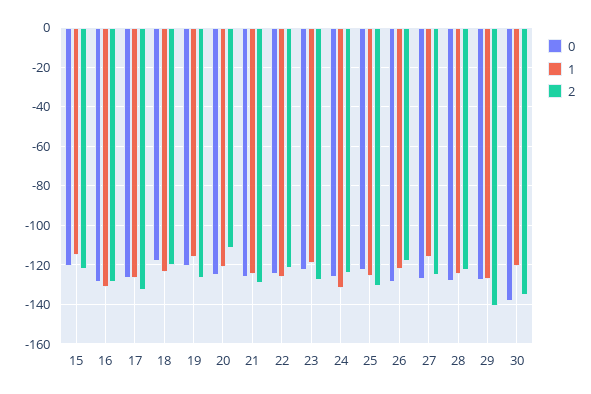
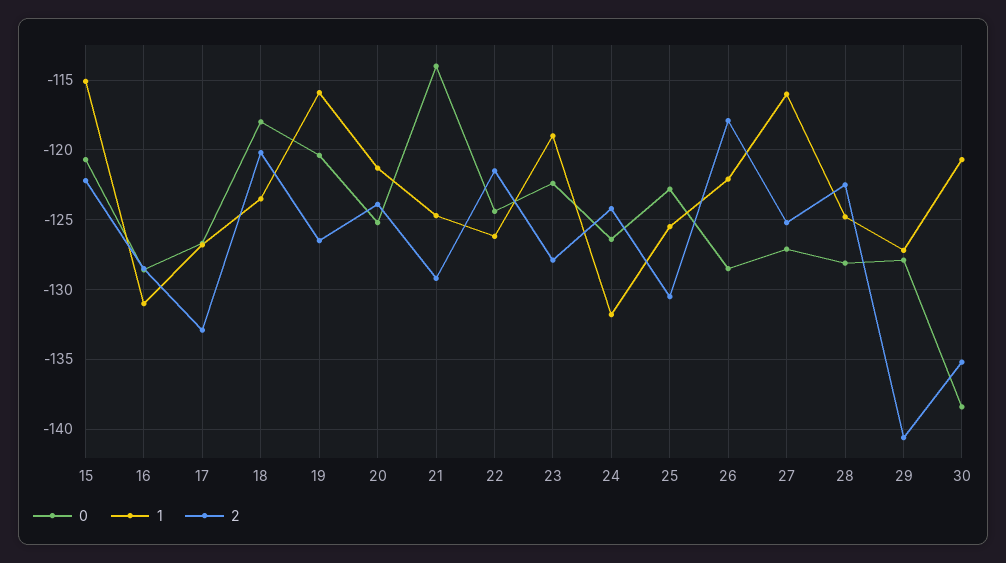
2, 20: -110 -> -124
0, 21: -125 -> -114

